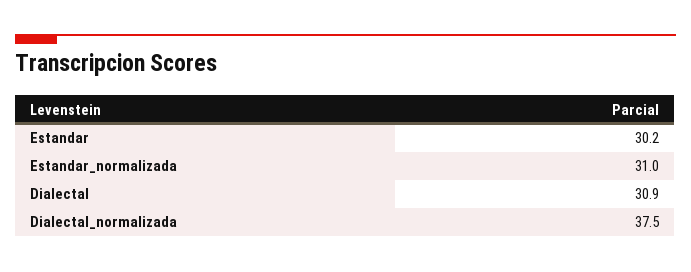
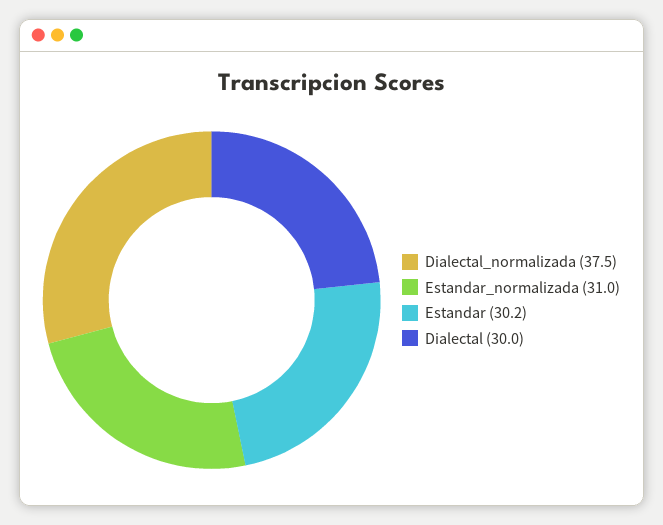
Dialectal: 30.9 -> 30

